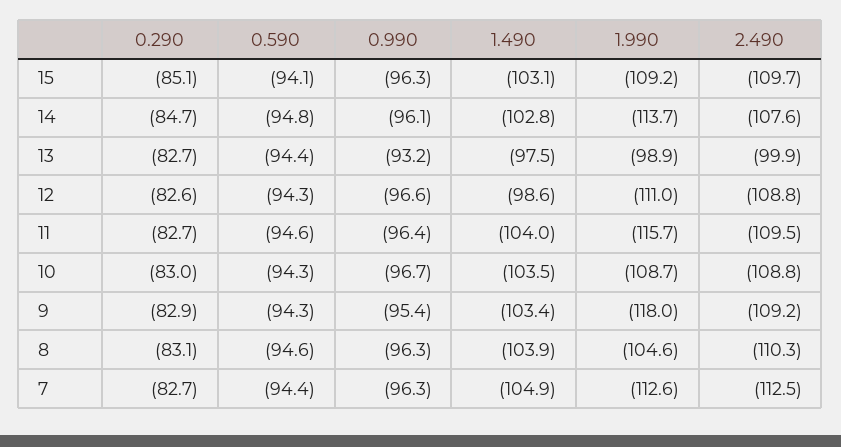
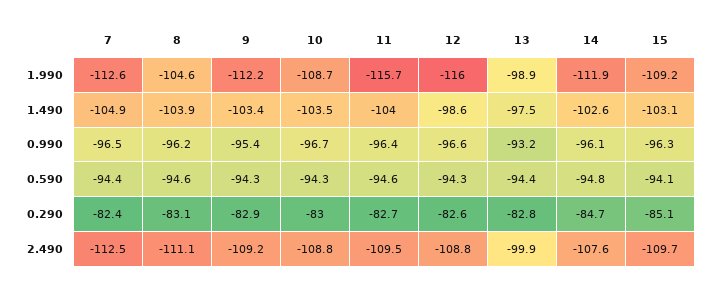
1.490, 14: -102.8 -> -102.6
1.990, 14: -113.7 -> -111.9
0.290, 13: -82.7 -> -82.8
1.990, 12: -111 -> -116
1.990, 9: -118 -> -112.2
0.990, 8: -96.3 -> -96.2
2.490, 8: -110.3 -> -111.1
0.290, 7: -82.7 -> -82.4
0.990, 7: -96.3 -> -96.5

